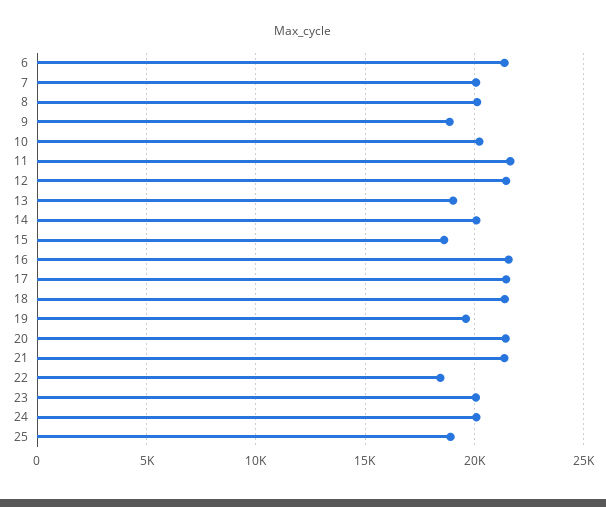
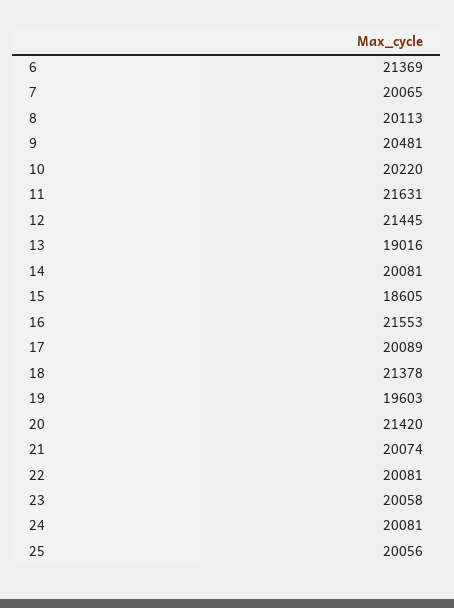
9: 19000 -> 20481
17: 21500 -> 20089
21: 21500 -> 20074
22: 18500 -> 20081
25: 19000 -> 20056

